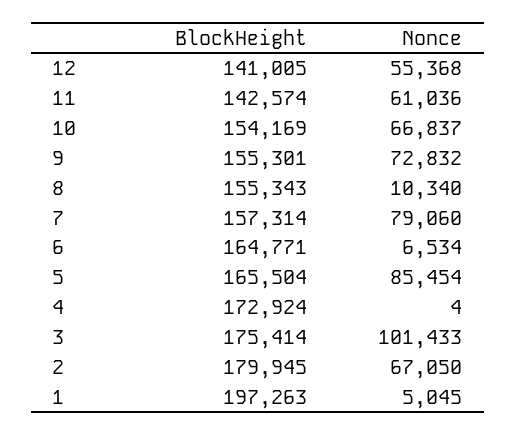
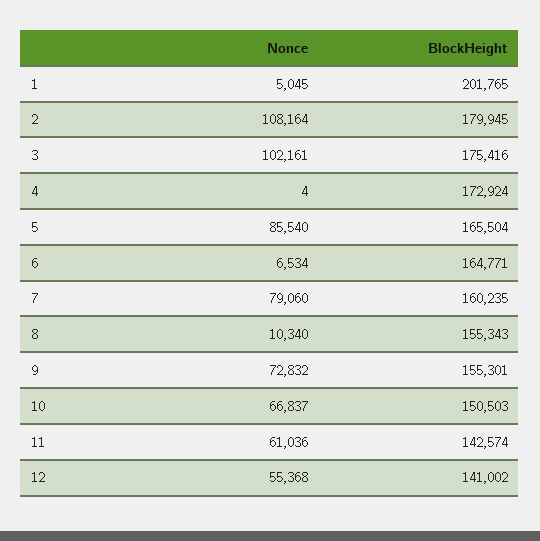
BlockHeight, 12: 141005 -> 141002
BlockHeight, 10: 154169 -> 150503
BlockHeight, 7: 157314 -> 160235
Nonce, 5: 85454 -> 85540
BlockHeight, 3: 175414 -> 175416
Nonce, 3: 101433 -> 102161
Nonce, 2: 67050 -> 108164
BlockHeight, 1: 197263 -> 201765

